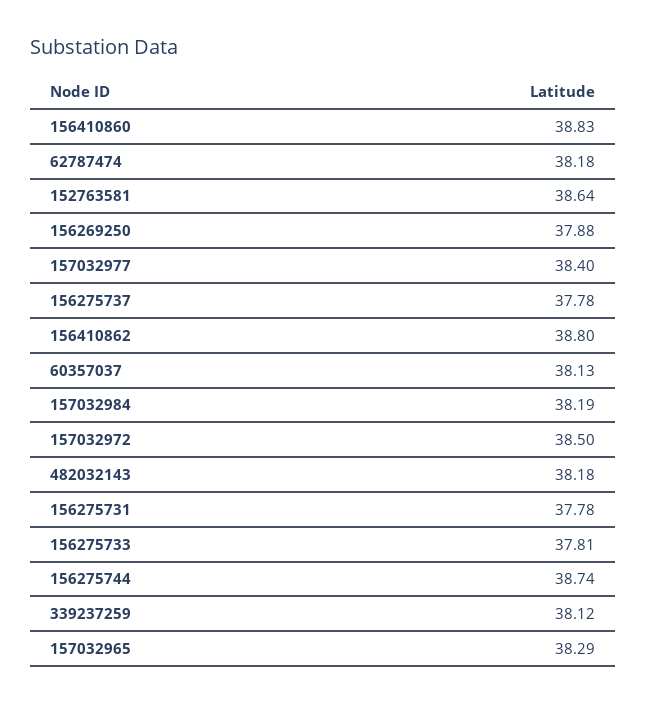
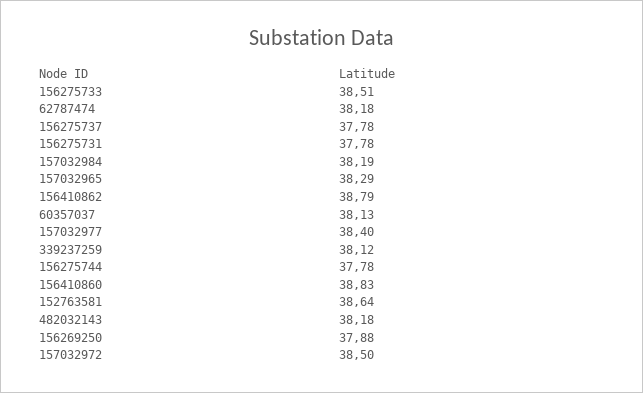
156410862: 38.8 -> 38.79
156275733: 37.81 -> 38.51
156275744: 38.74 -> 37.78

